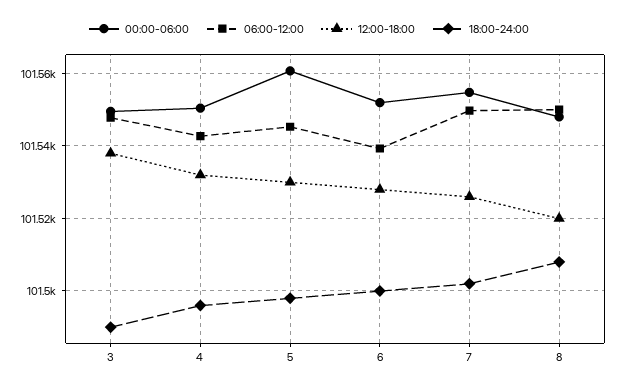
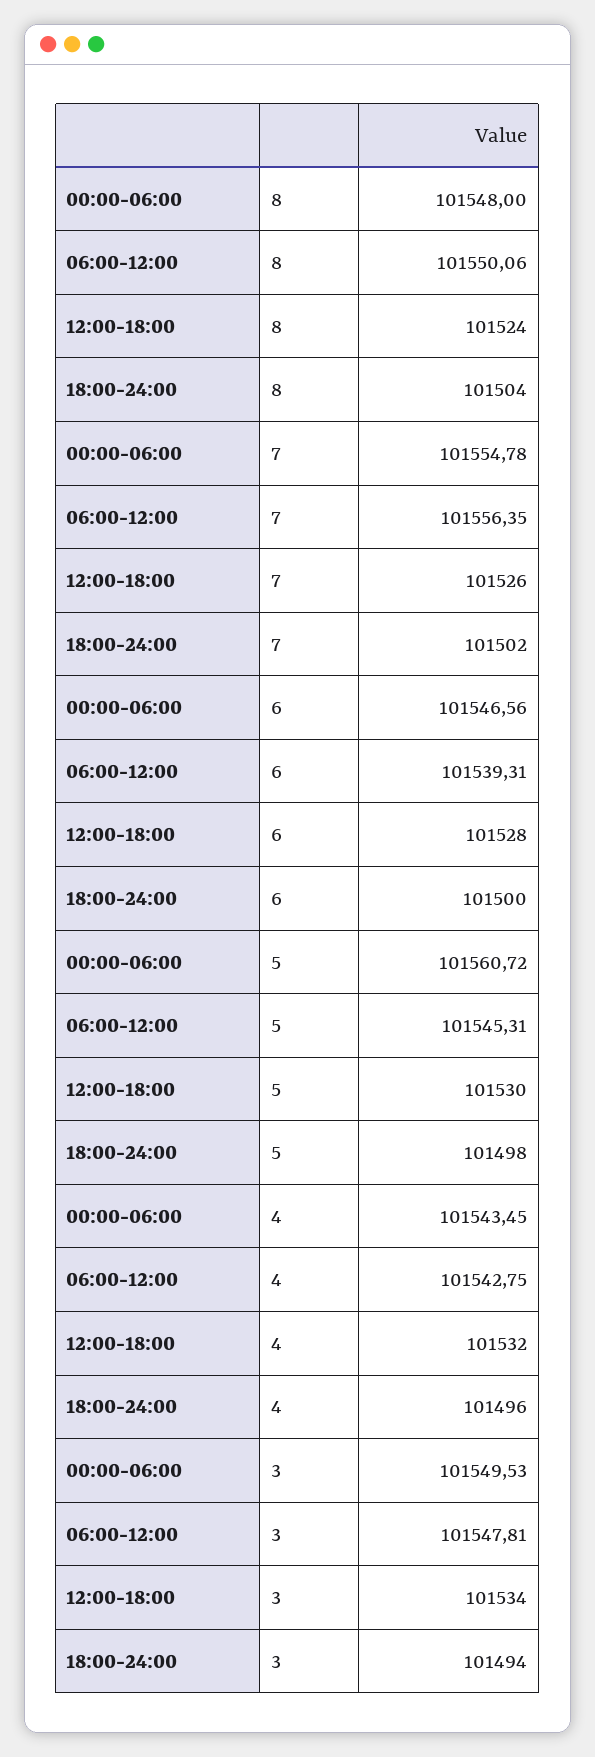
12:00-18:00, 3: 101538 -> 101534
18:00-24:00, 3: 101490 -> 101494
00:00-06:00, 4: 101550 -> 101543.45
00:00-06:00, 6: 101552 -> 101546.56
06:00-12:00, 7: 101550 -> 101556.35
12:00-18:00, 8: 101520 -> 101524
18:00-24:00, 8: 101508 -> 101504

